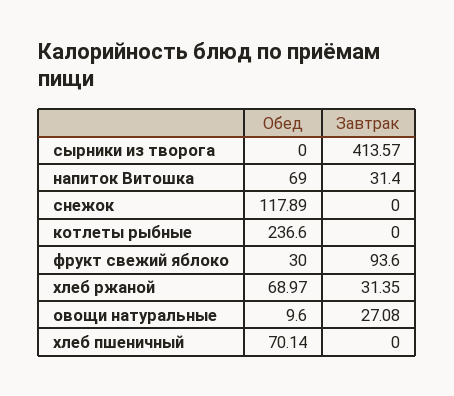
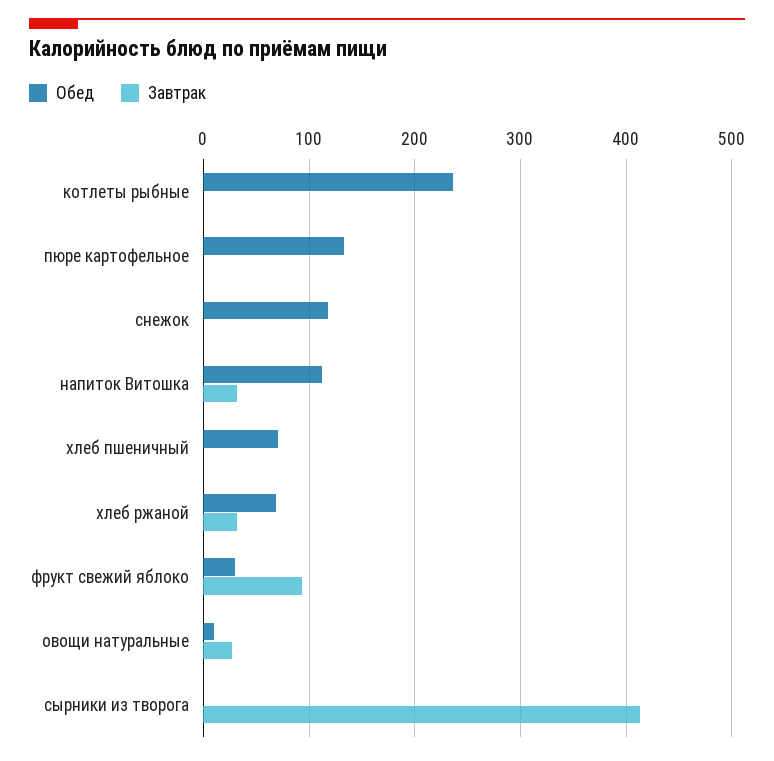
Обед, напиток Витошка: 69 -> 110
Обед, пюре картофельное: none -> 130
Завтрак, пюре картофельное: none -> 0

